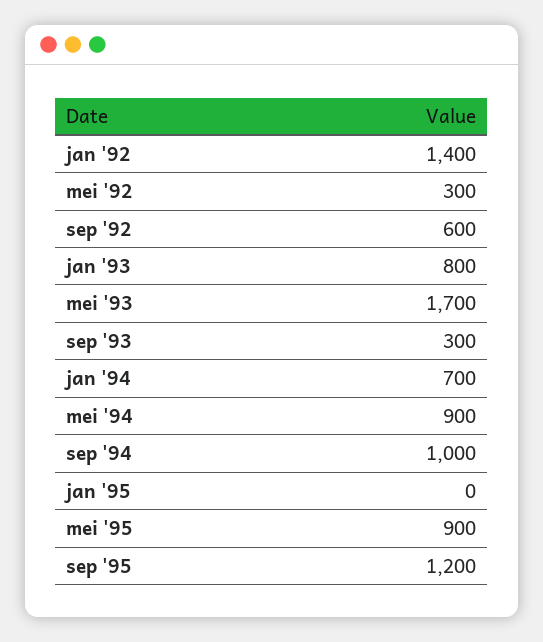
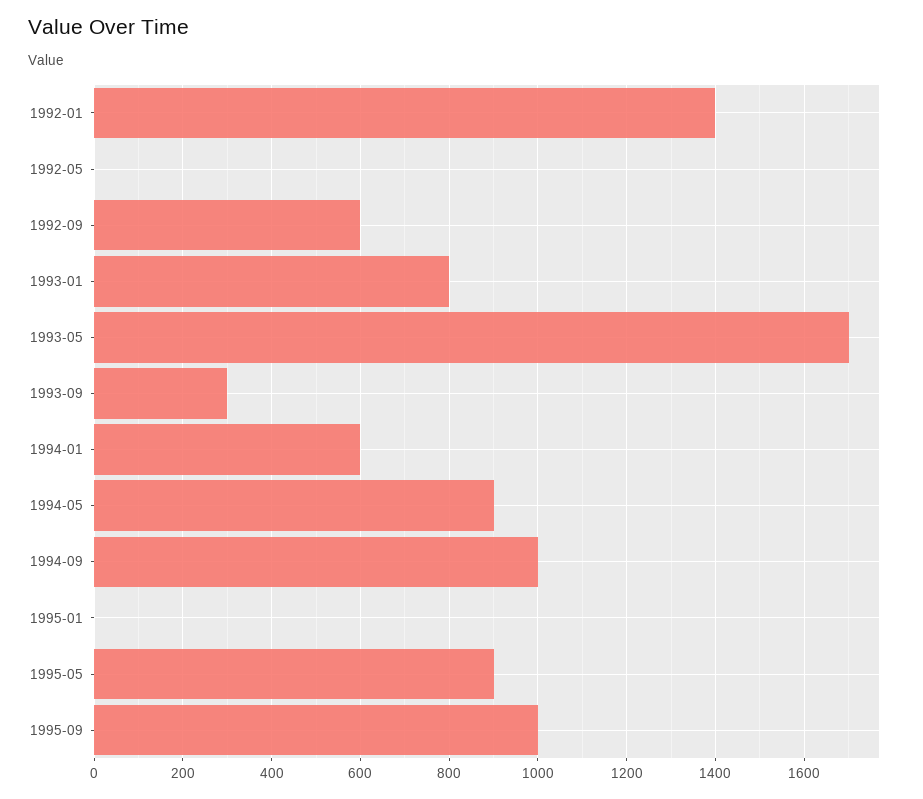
mei '92: 300 -> 0
jan '94: 700 -> 600
sep '95: 1200 -> 1000

